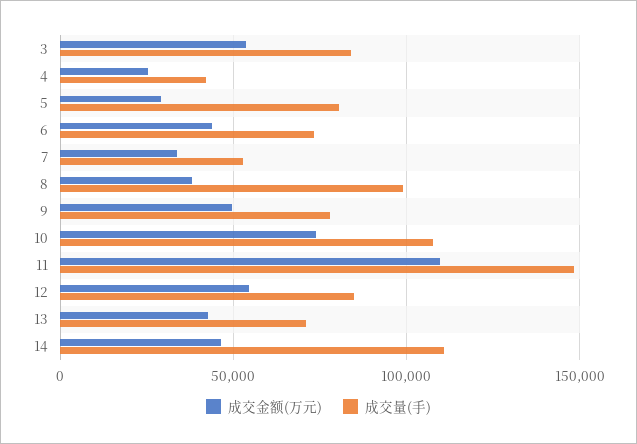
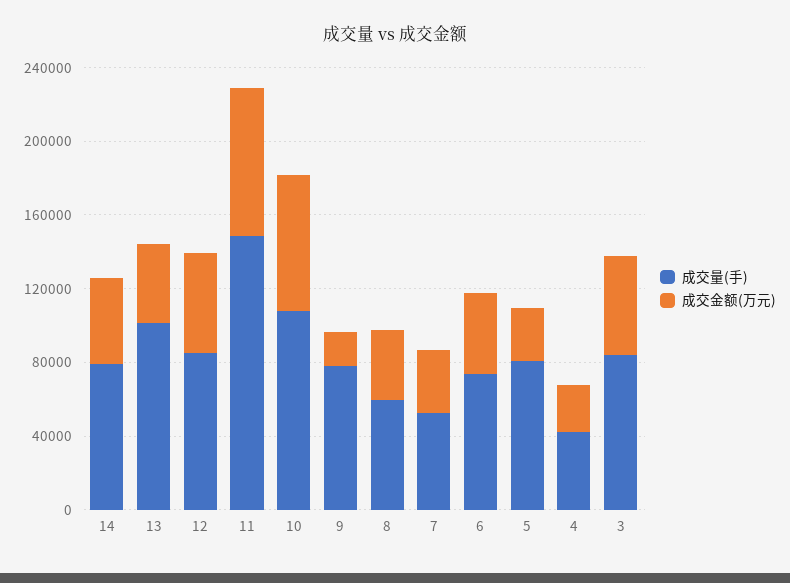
成交量(手), 8: 100000 -> 60000
成交金额(万元), 9: 50000 -> 20000
成交金额(万元), 11: 110000 -> 80000
成交量(手), 13: 70000 -> 100000
成交量(手), 14: 110000 -> 80000

